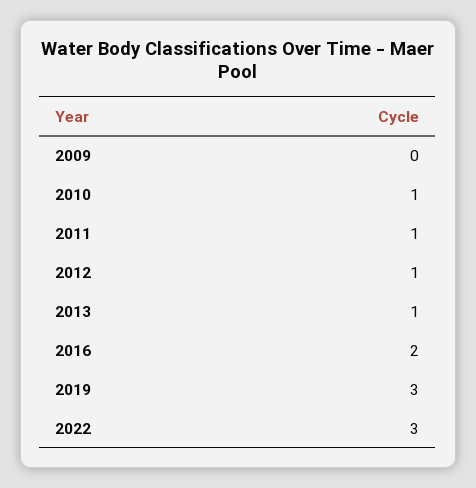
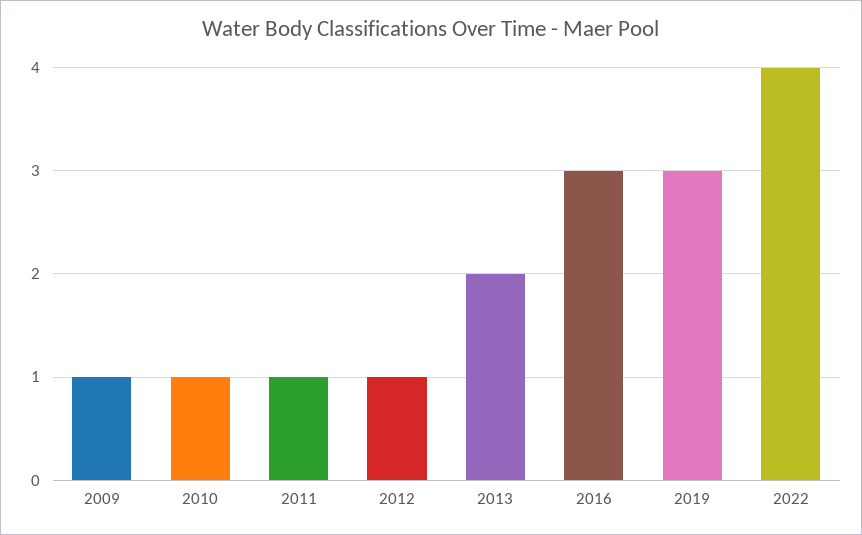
2009: 0 -> 1
2013: 1 -> 2
2016: 2 -> 3
2022: 3 -> 4

